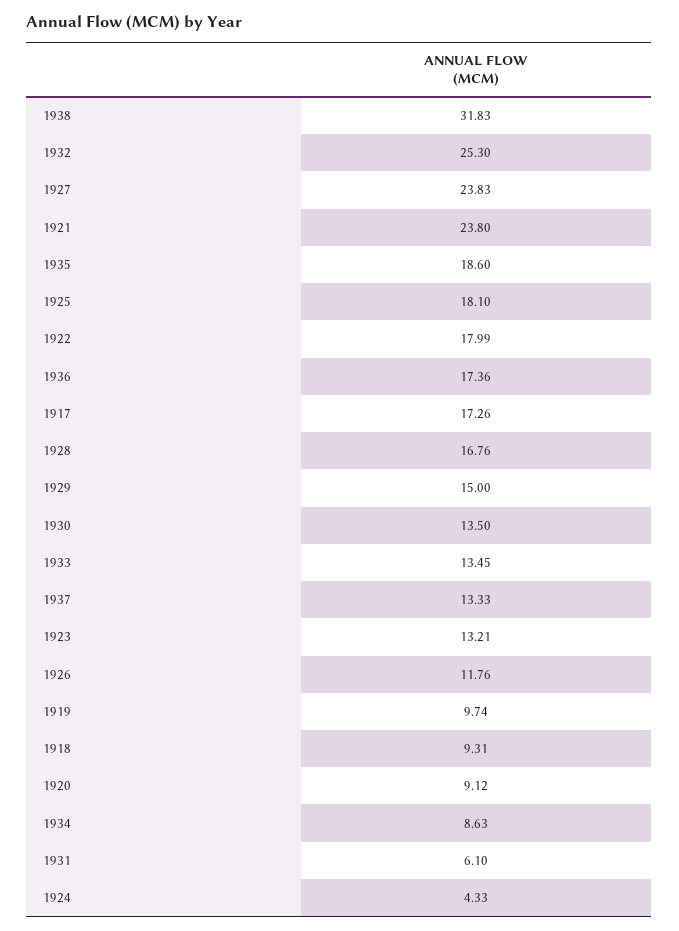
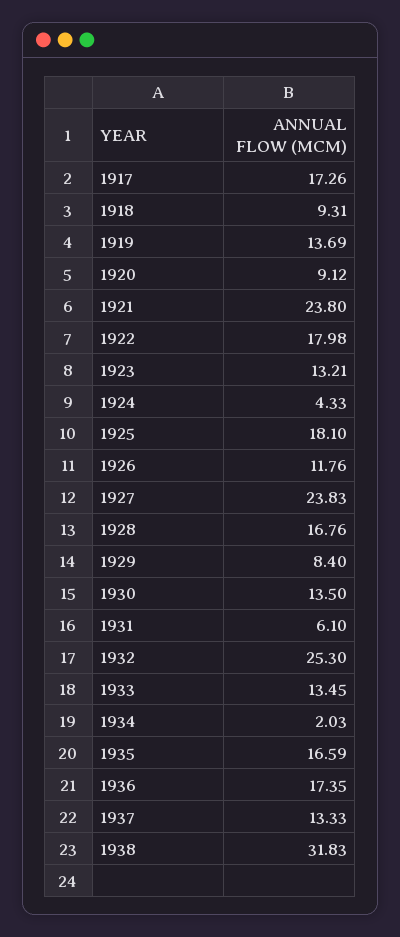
1935: 18.6 -> 16.59
1922: 17.99 -> 17.98
1936: 17.36 -> 17.35
1929: 15 -> 8.4
1919: 9.74 -> 13.69
1934: 8.63 -> 2.03

